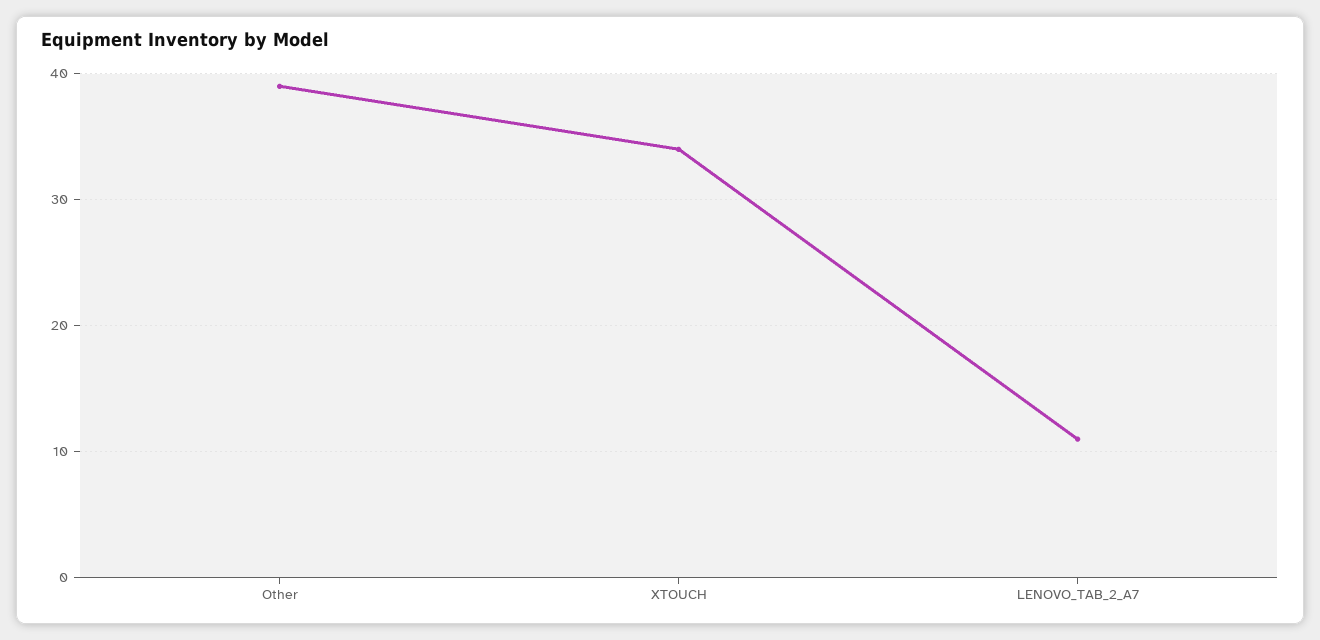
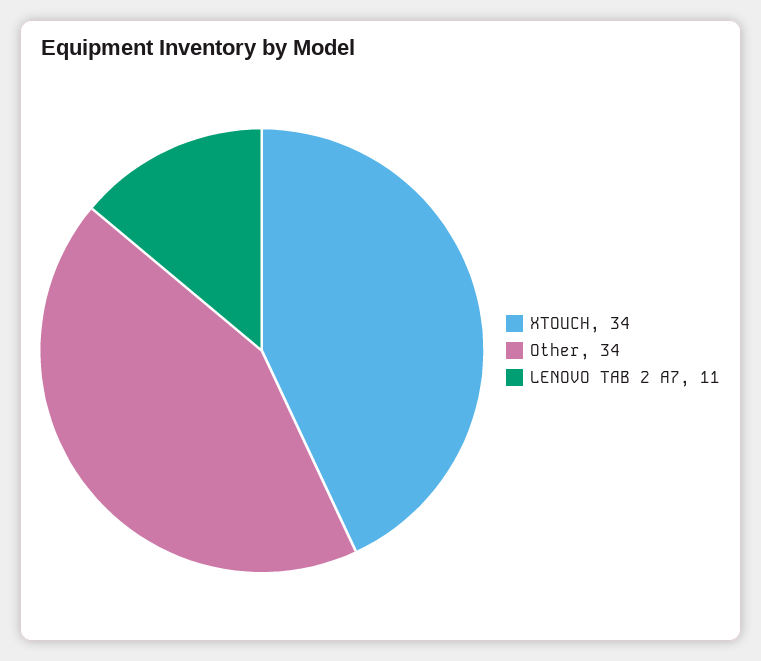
Other: 39 -> 34

